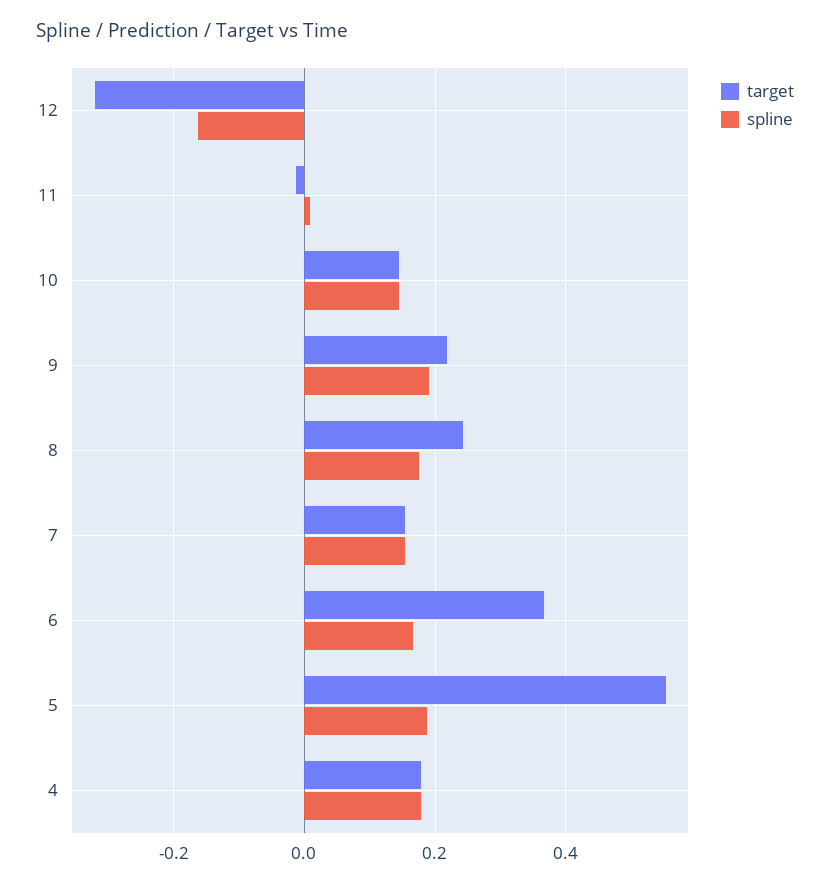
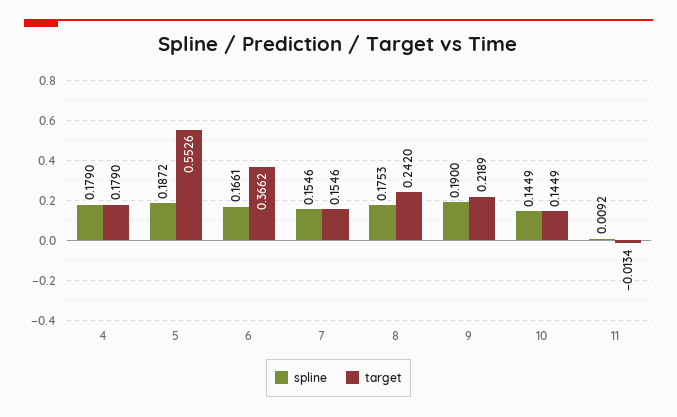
target, 12: -0.32 -> none
spline, 12: -0.16 -> none

